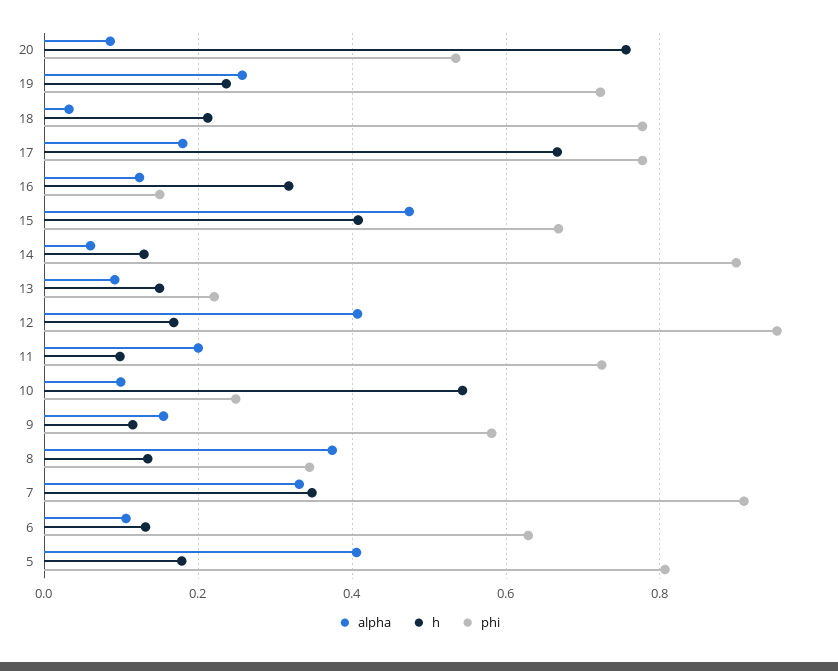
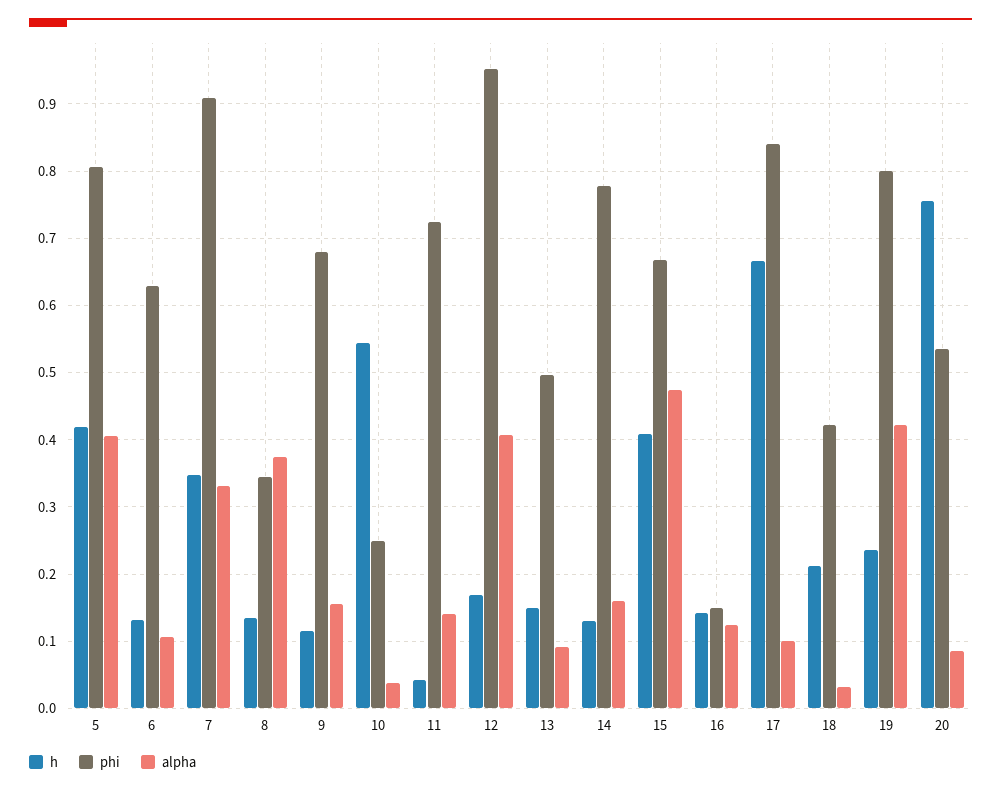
alpha, 19: 0.26 -> 0.42
phi, 19: 0.72 -> 0.8
phi, 18: 0.78 -> 0.42
alpha, 17: 0.18 -> 0.1
phi, 17: 0.78 -> 0.84
h, 16: 0.32 -> 0.14
alpha, 14: 0.06 -> 0.16
phi, 14: 0.9 -> 0.78
phi, 13: 0.22 -> 0.5
alpha, 11: 0.2 -> 0.14
h, 11: 0.1 -> 0.04
alpha, 10: 0.1 -> 0.04
phi, 9: 0.58 -> 0.68
h, 5: 0.18 -> 0.42

